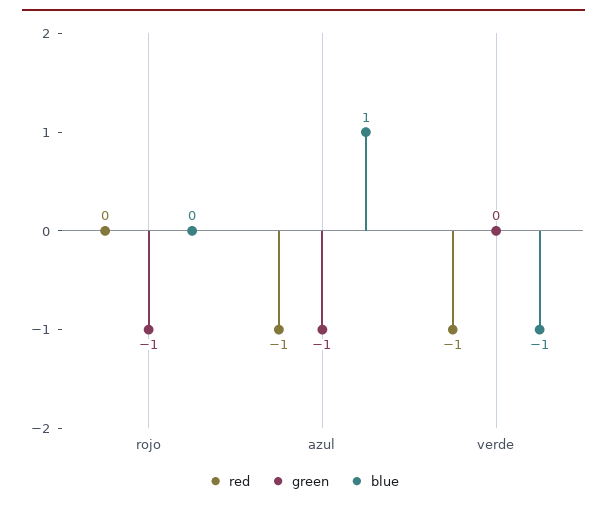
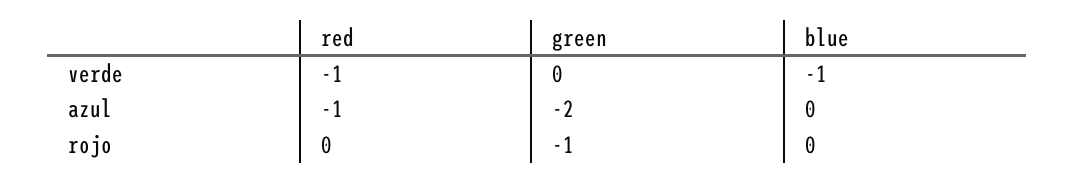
green, azul: -1 -> -2
blue, azul: 1 -> 0

